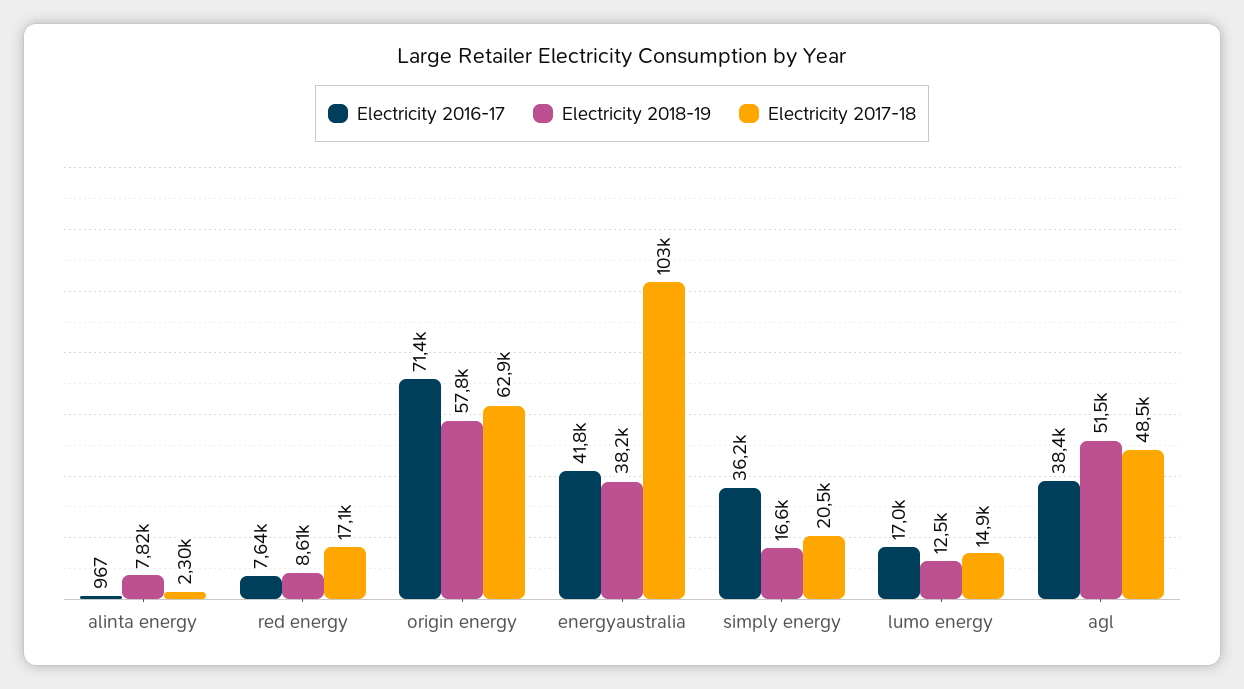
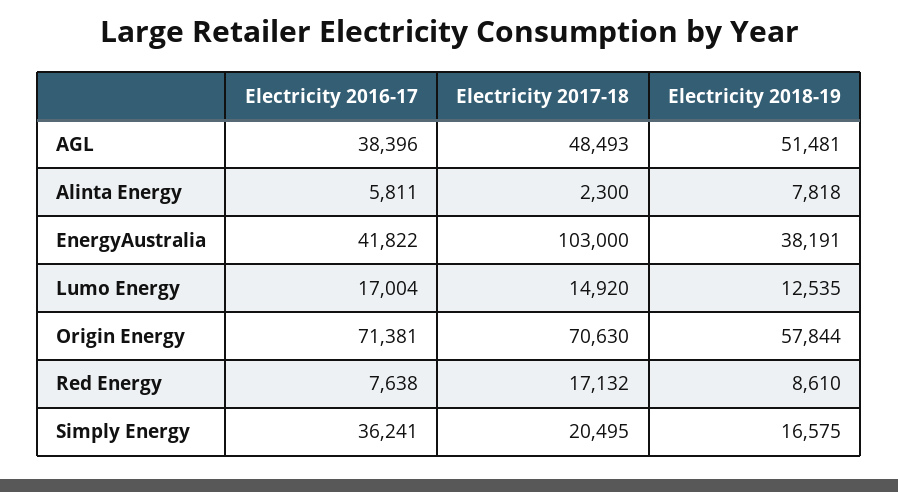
Electricity 2016-17, alinta energy: 967 -> 5811
Electricity 2017-18, origin energy: 62900 -> 70630

